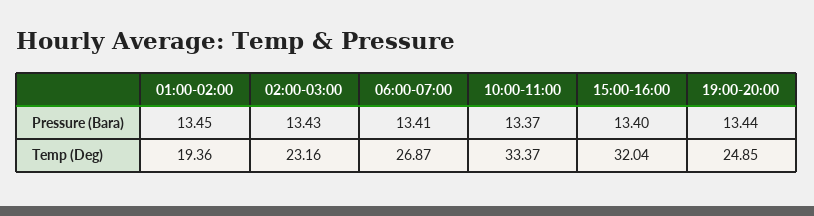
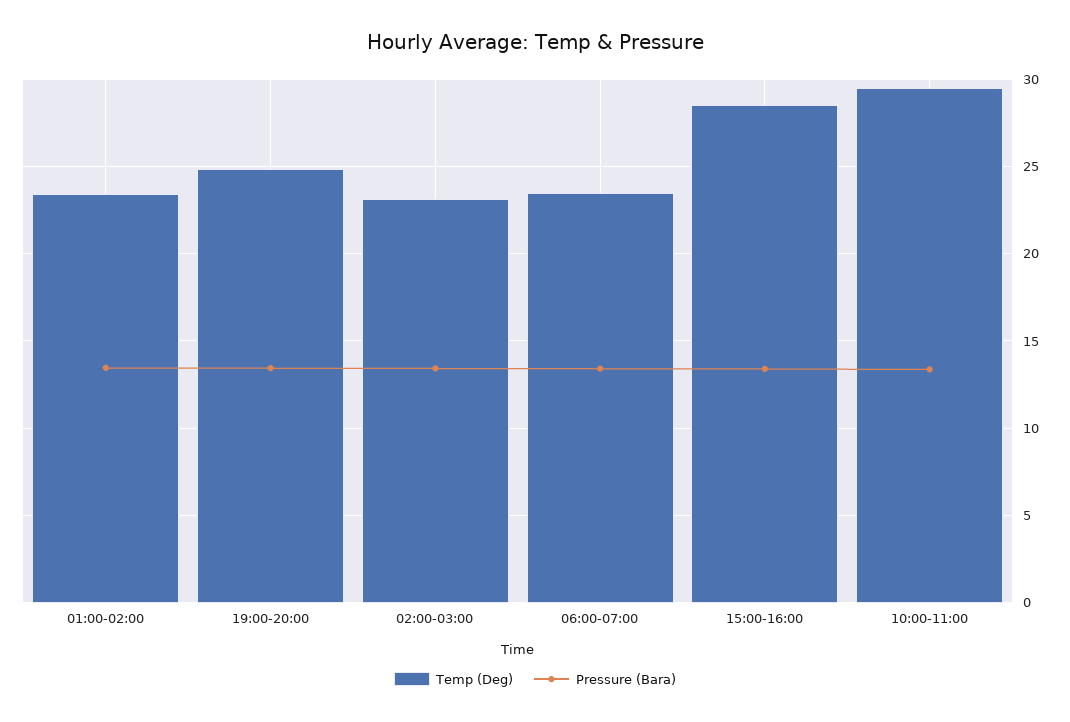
Temp (Deg), 01:00-02:00: 19.36 -> 23.5
Temp (Deg), 06:00-07:00: 26.87 -> 23.5
Temp (Deg), 10:00-11:00: 33.37 -> 29.5
Temp (Deg), 15:00-16:00: 32.04 -> 28.5

